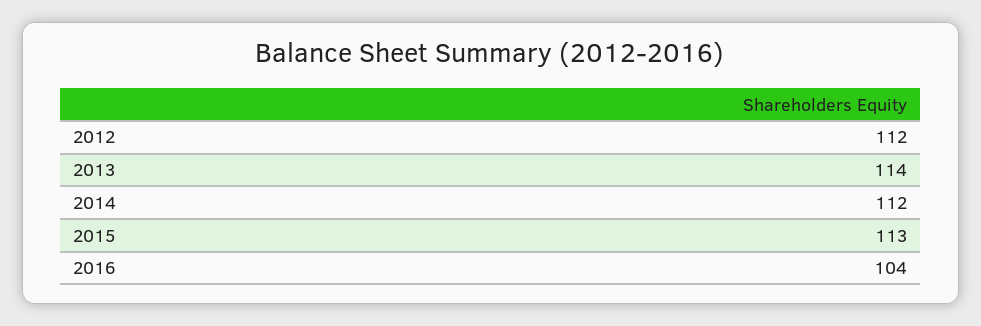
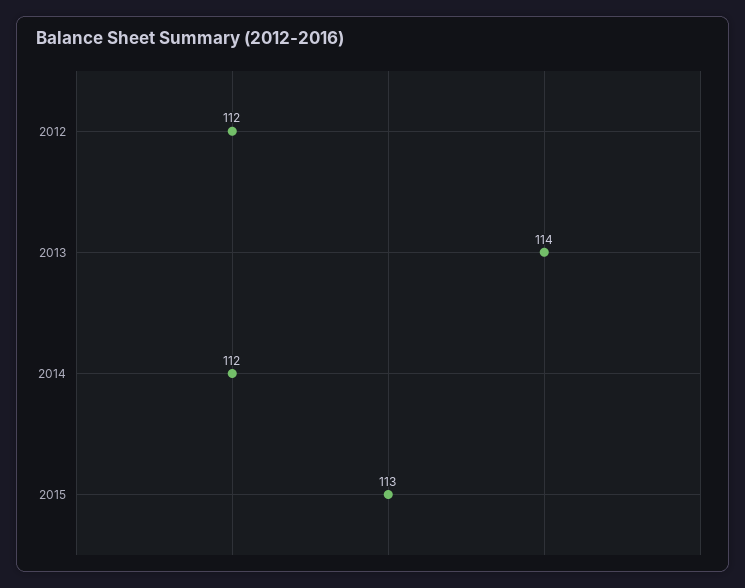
2016: 104 -> none

